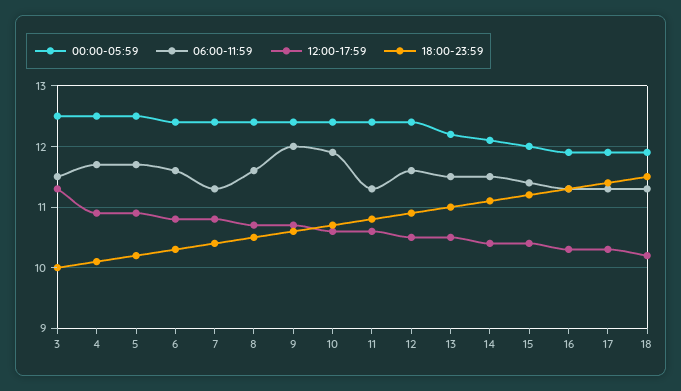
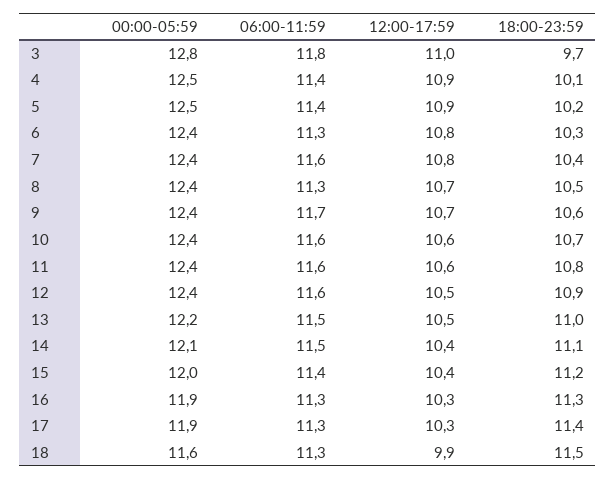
00:00-05:59, 3: 12.5 -> 12.8
06:00-11:59, 3: 11.5 -> 11.8
12:00-17:59, 3: 11.3 -> 11
18:00-23:59, 3: 10 -> 9.7
06:00-11:59, 4: 11.7 -> 11.4
06:00-11:59, 5: 11.7 -> 11.4
06:00-11:59, 6: 11.6 -> 11.3
06:00-11:59, 7: 11.3 -> 11.6
06:00-11:59, 8: 11.6 -> 11.3
06:00-11:59, 9: 12 -> 11.7
06:00-11:59, 10: 11.9 -> 11.6
06:00-11:59, 11: 11.3 -> 11.6
00:00-05:59, 18: 11.9 -> 11.6
12:00-17:59, 18: 10.2 -> 9.9

